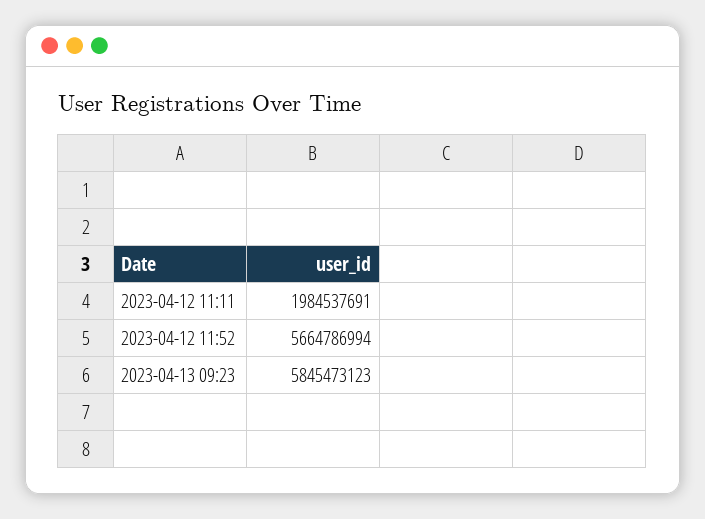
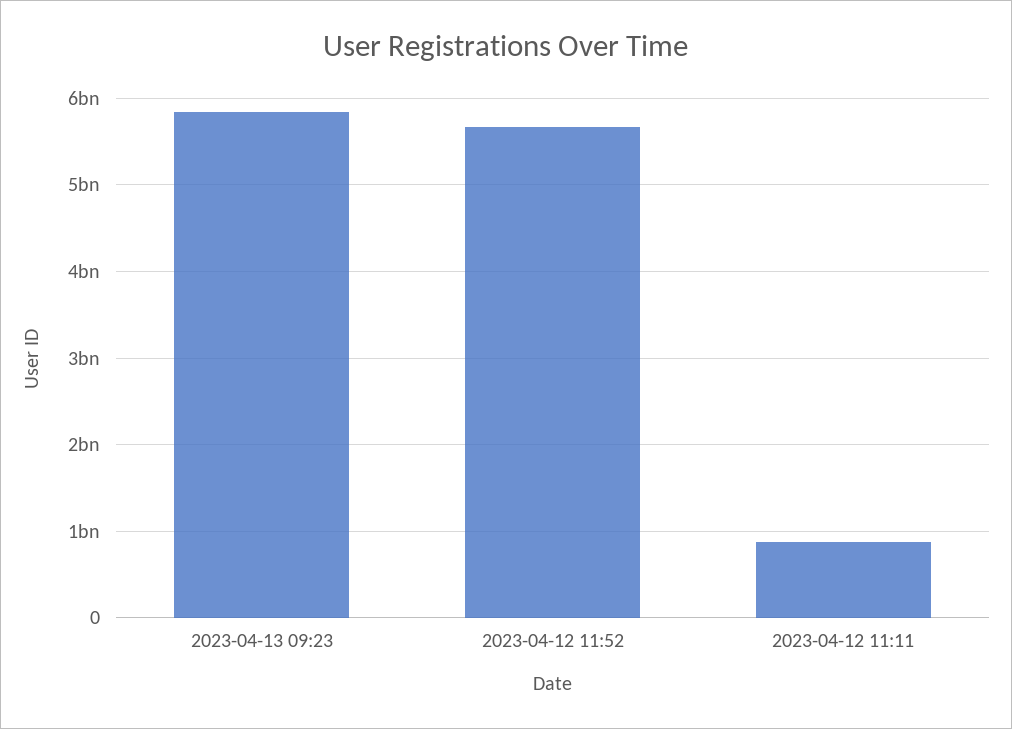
2023-04-12 11:11: 1984537691 -> 900000000

